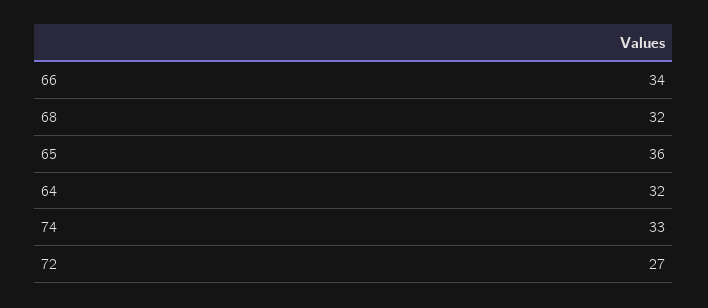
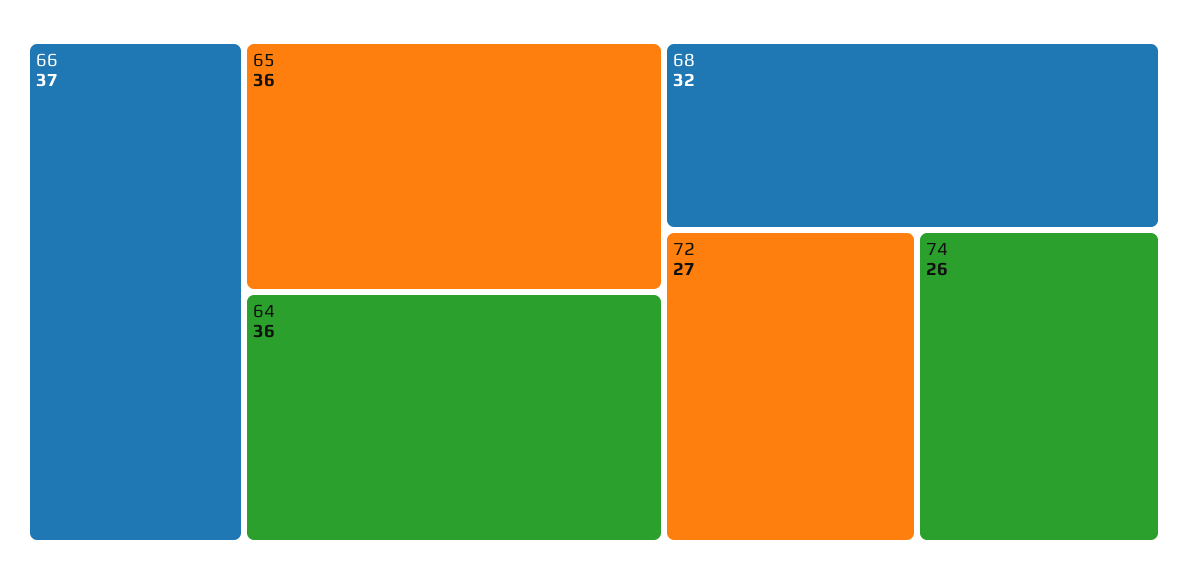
66: 34 -> 37
64: 32 -> 36
74: 33 -> 26

